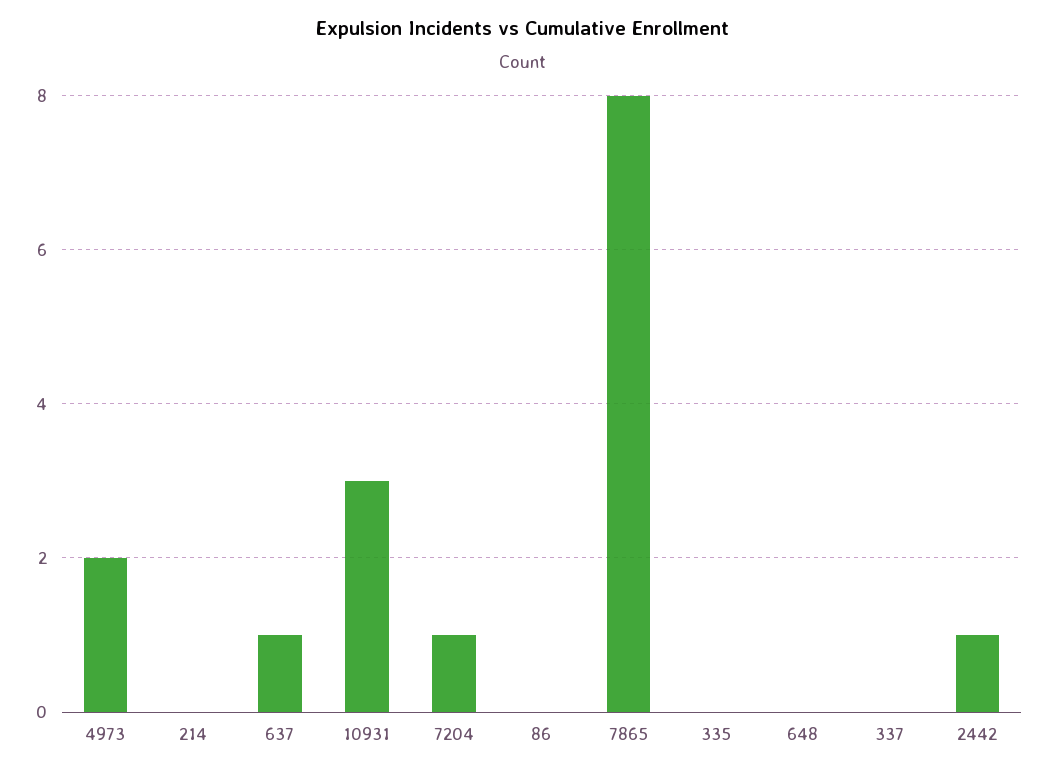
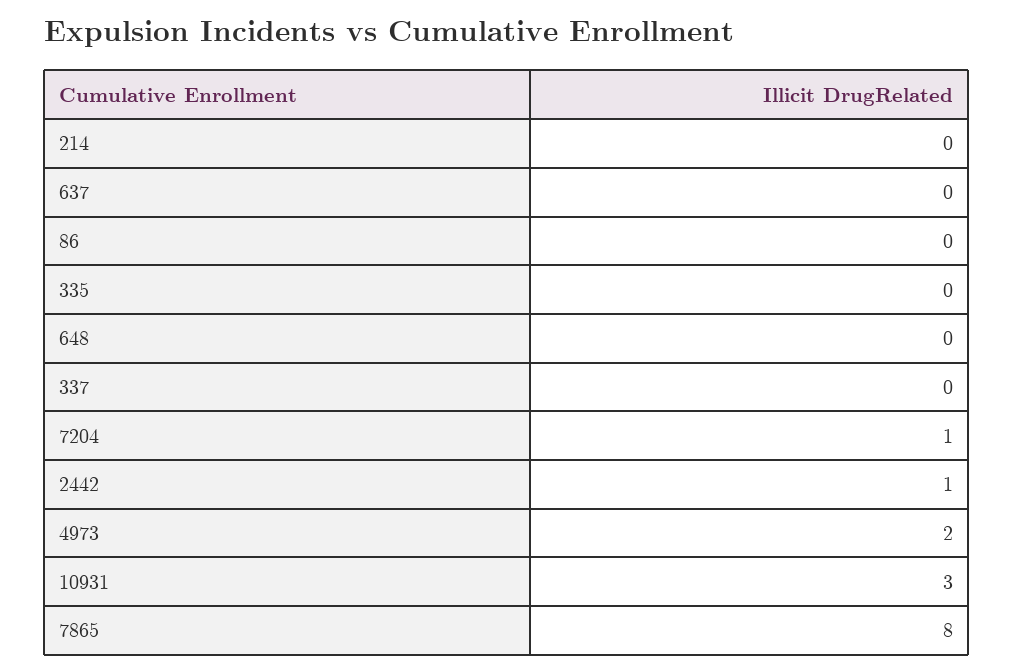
637: 1 -> 0

